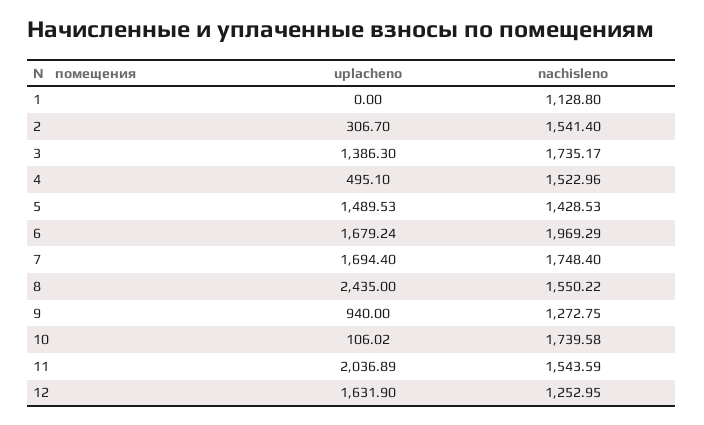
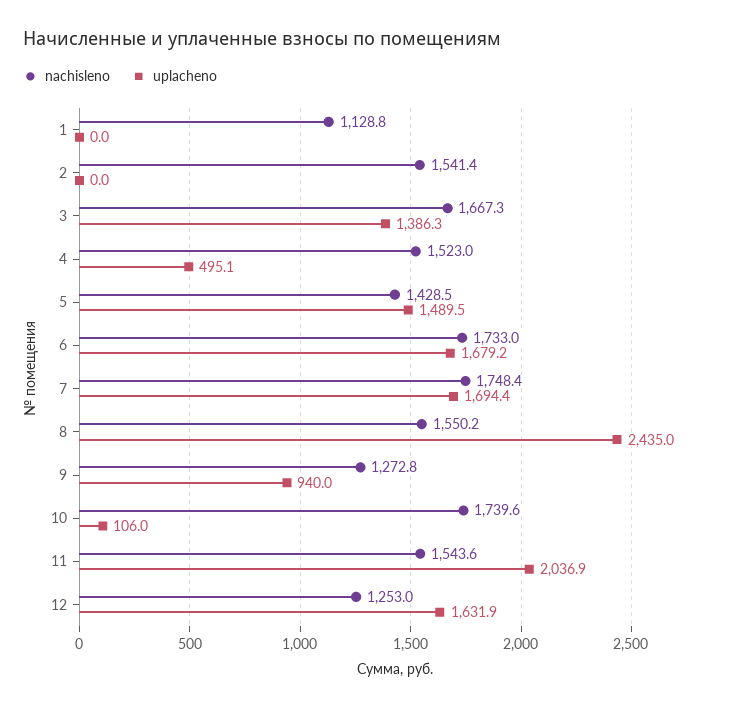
uplacheno, 2: 306.7 -> 0
nachisleno, 3: 1735.17 -> 1667.3
nachisleno, 6: 1969.29 -> 1733

